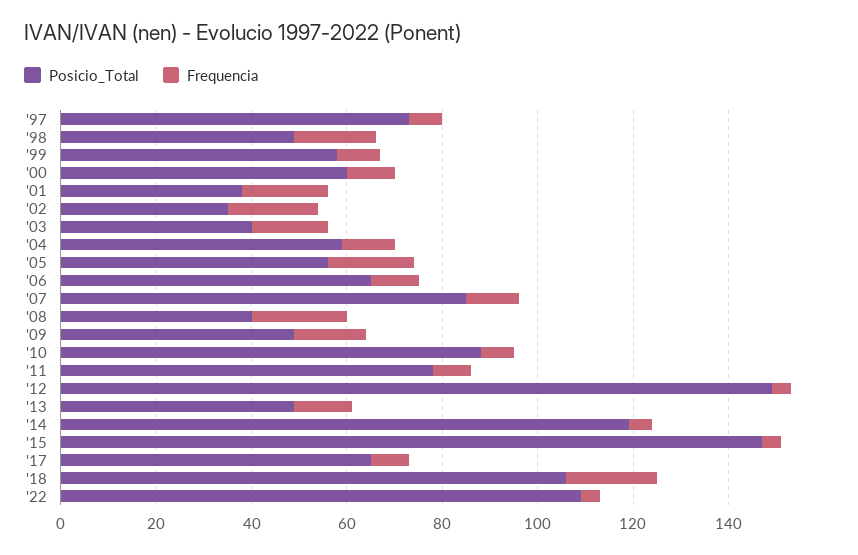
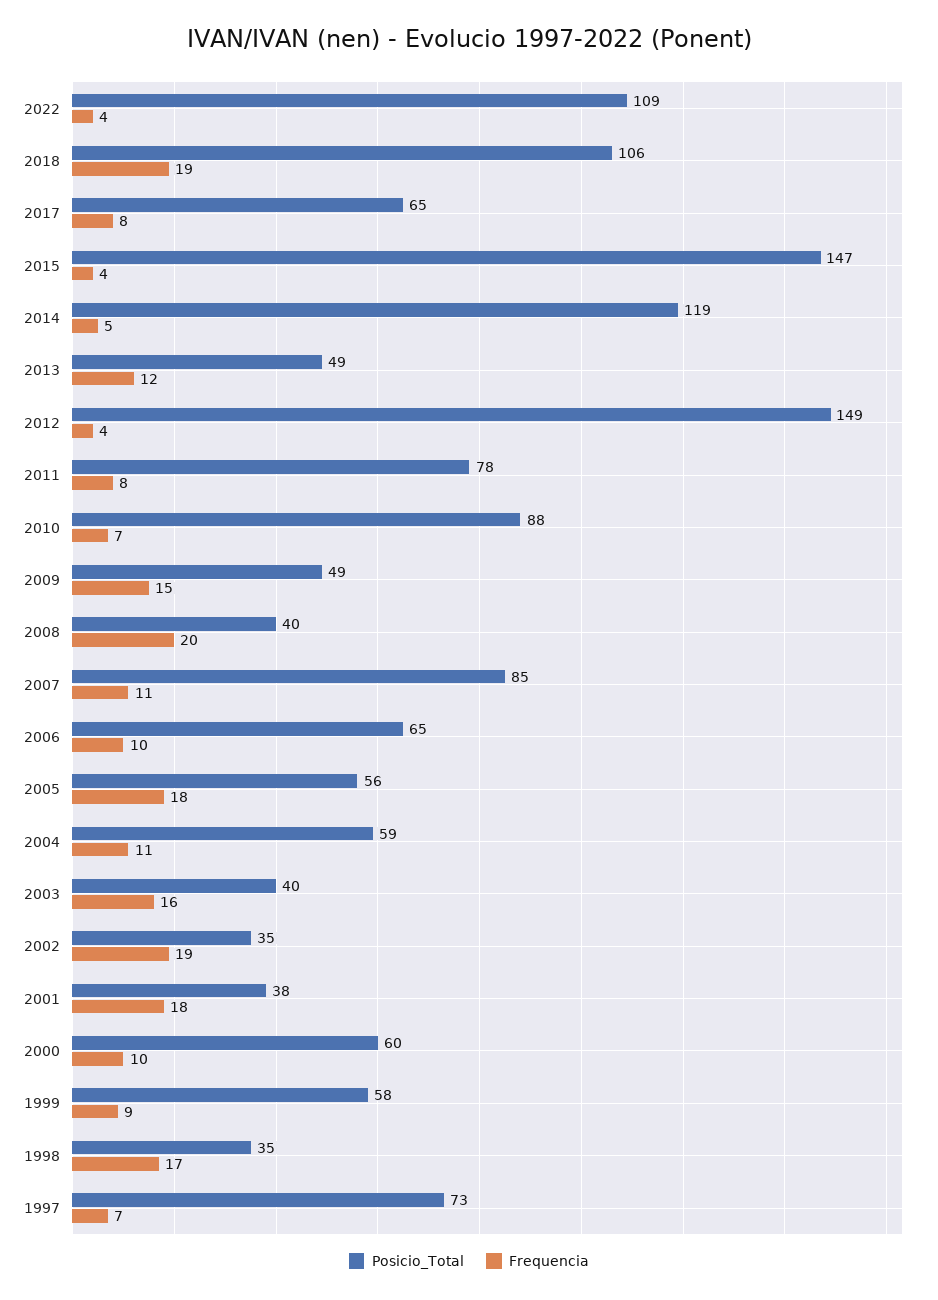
Posicio_Total, '98: 50 -> 35

